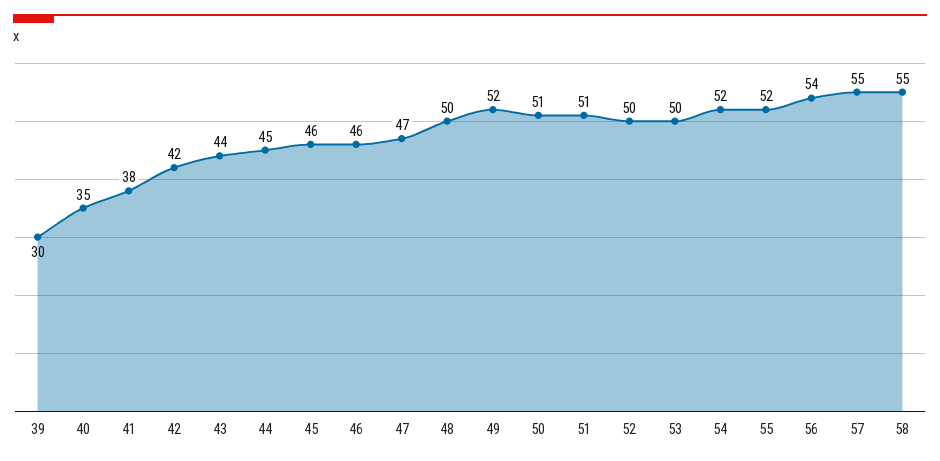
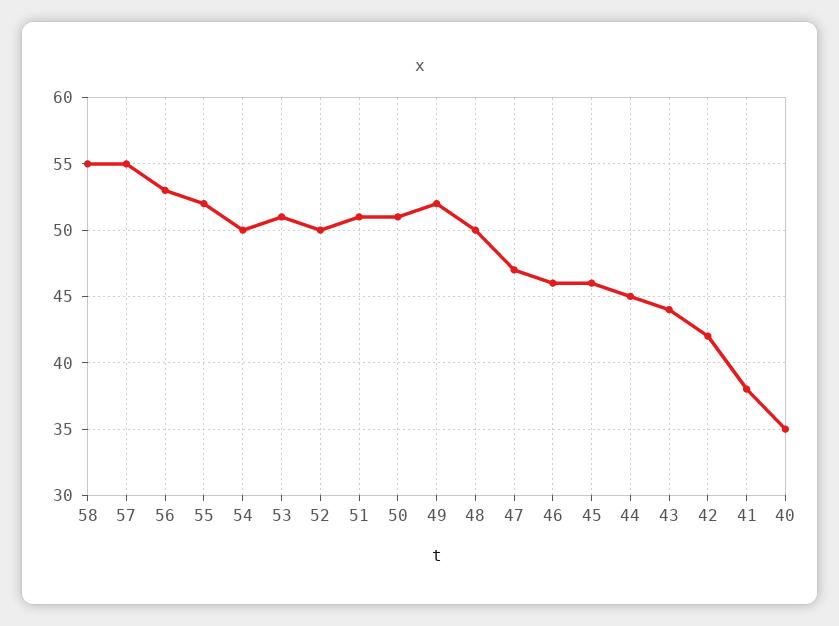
39: 30 -> none
53: 50 -> 51
54: 52 -> 50
56: 54 -> 53

